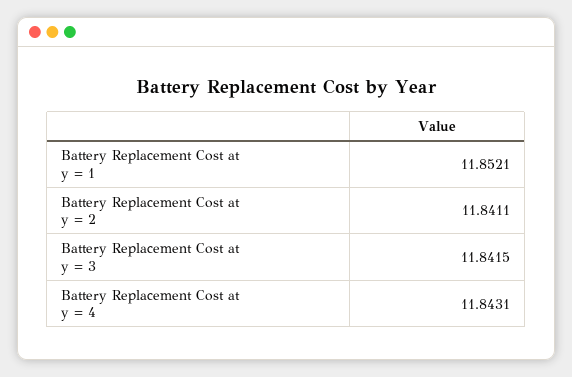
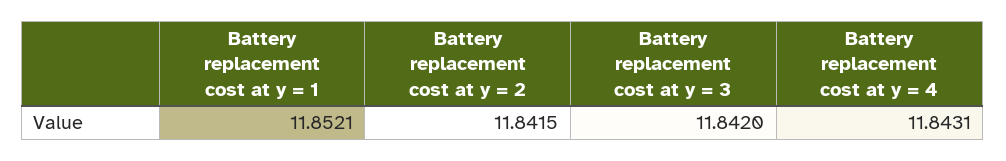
Battery Replacement Cost at y = 2: 11.8411 -> 11.8415
Battery Replacement Cost at y = 3: 11.8415 -> 11.842

